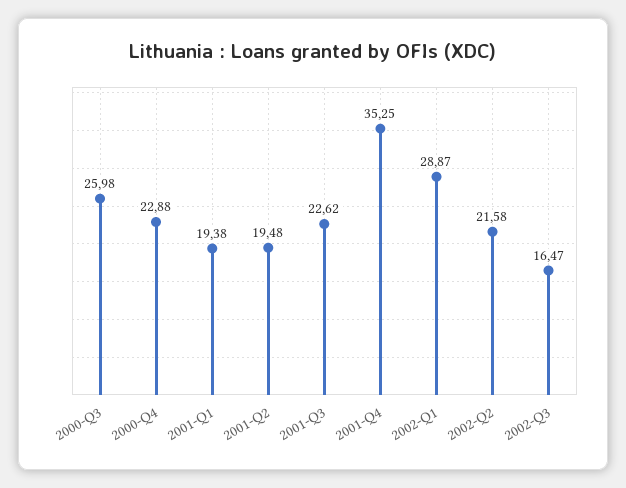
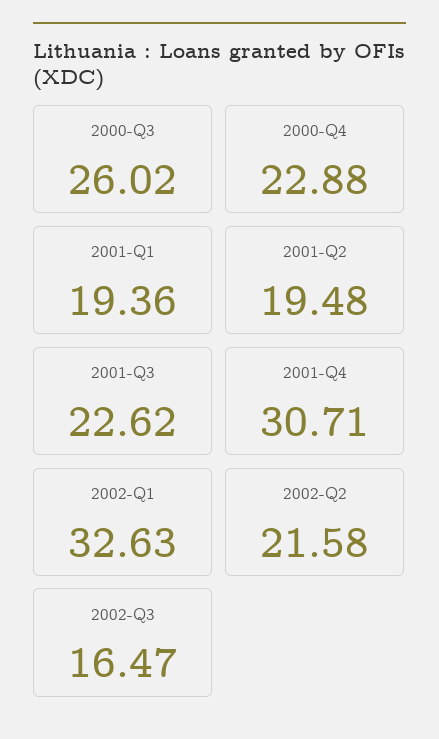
2000-Q3: 25.98 -> 26.02
2001-Q1: 19.38 -> 19.36
2001-Q4: 35.25 -> 30.71
2002-Q1: 28.87 -> 32.63

